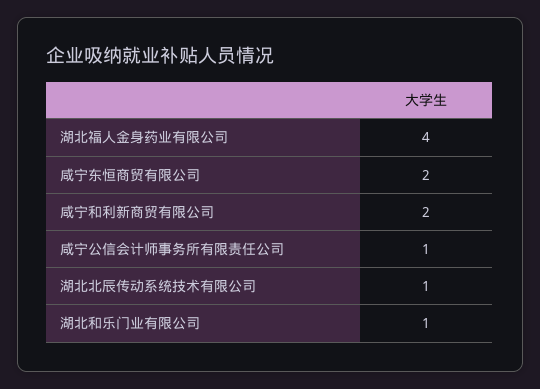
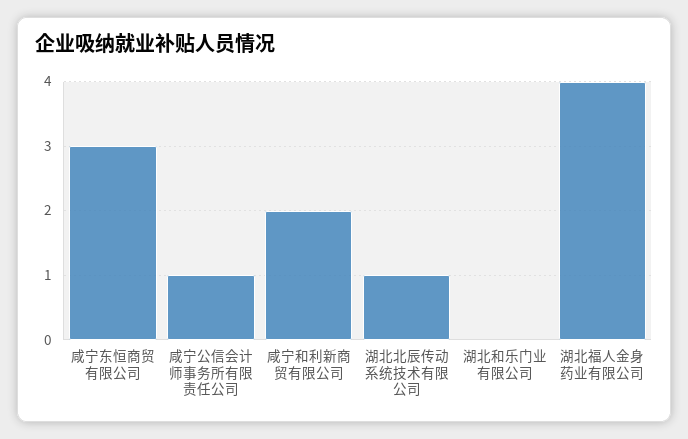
咸宁东恒商贸有限公司: 2 -> 3
湖北和乐门业有限公司: 1 -> 0

